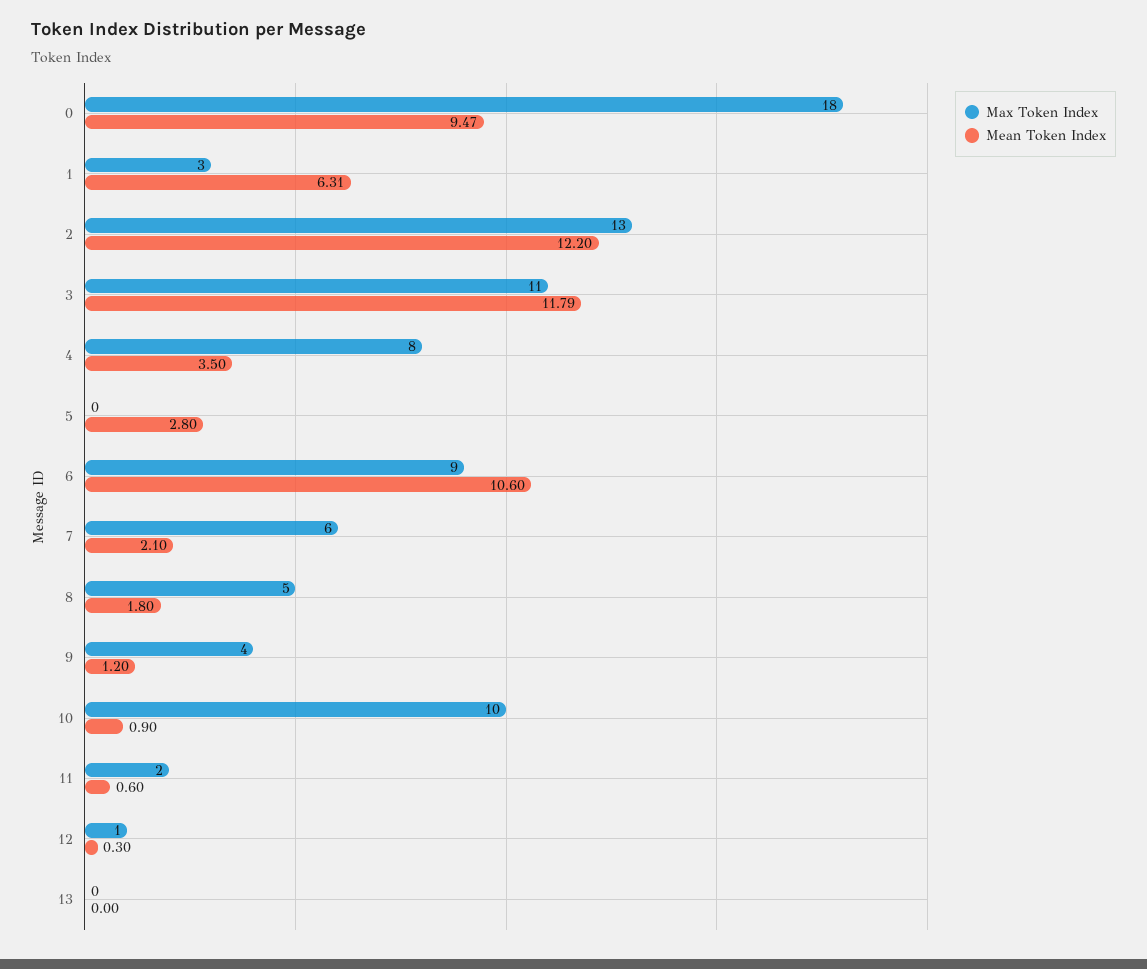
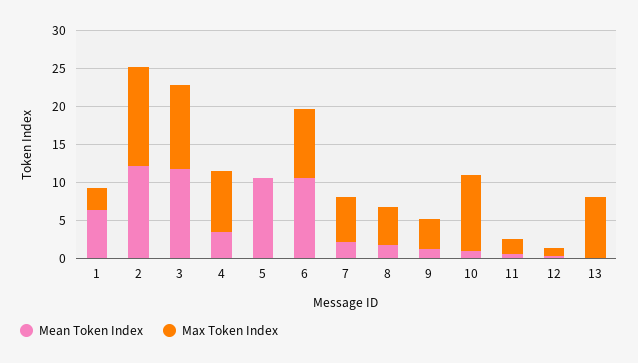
Max Token Index, 0: 18 -> none
Mean Token Index, 0: 9.47 -> none
Mean Token Index, 5: 2.8 -> 10
Max Token Index, 13: 0 -> 7.5

